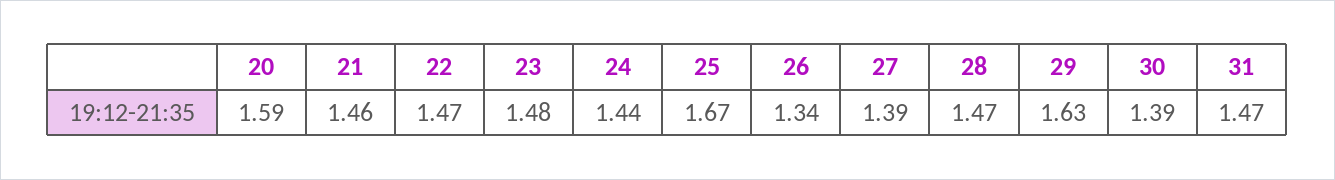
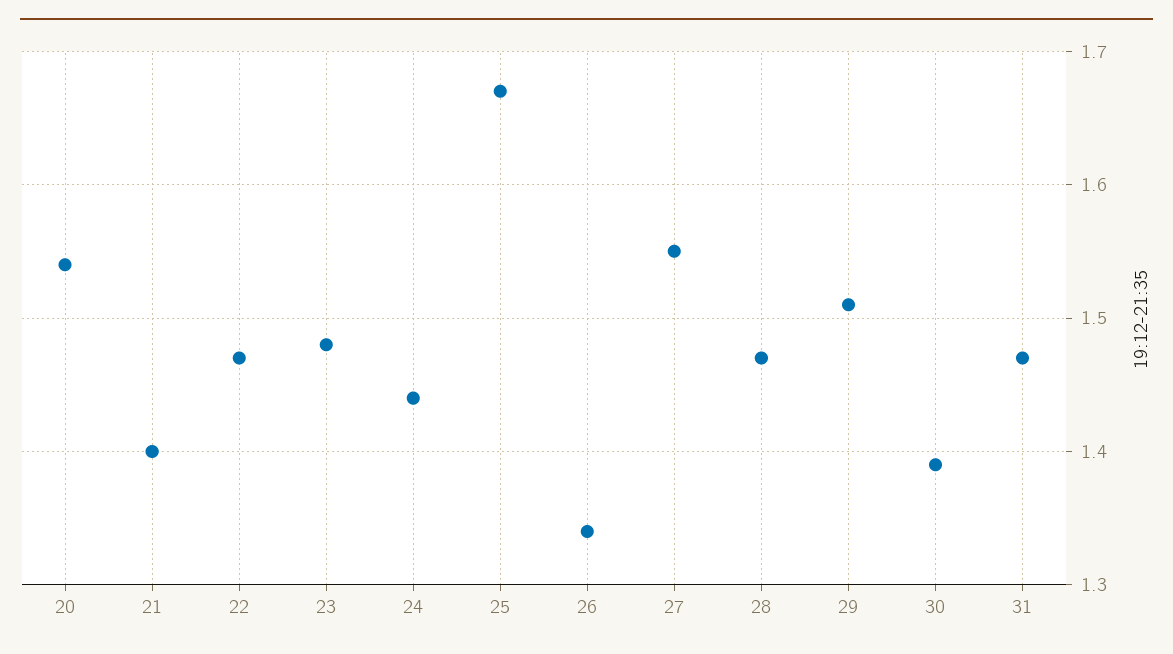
20: 1.59 -> 1.54
21: 1.46 -> 1.4
27: 1.39 -> 1.55
29: 1.63 -> 1.51

